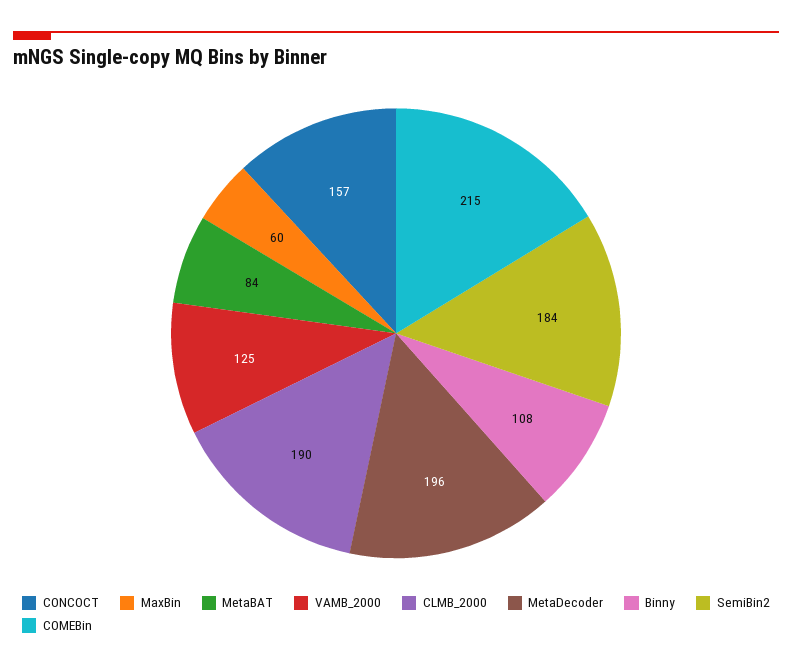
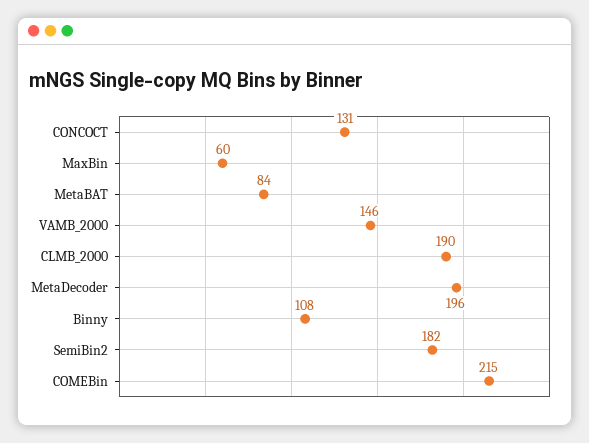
CONCOCT: 157 -> 131
VAMB_2000: 125 -> 146
SemiBin2: 184 -> 182

